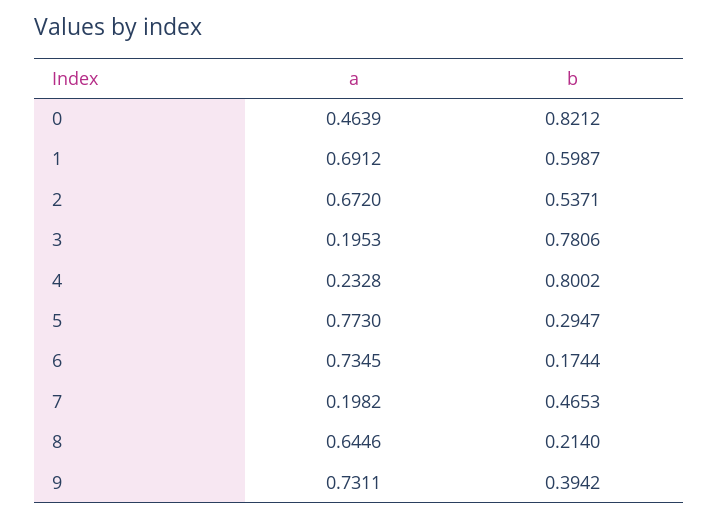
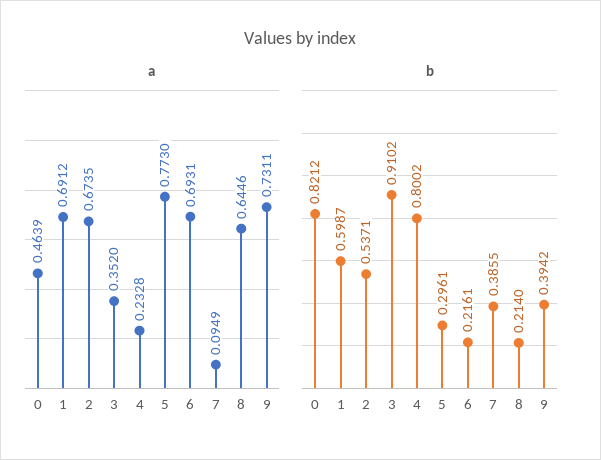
a, 2: 0.672 -> 0.6735
a, 3: 0.1953 -> 0.352
b, 3: 0.7806 -> 0.9102
b, 5: 0.2947 -> 0.2961
a, 6: 0.7345 -> 0.6931
b, 6: 0.1744 -> 0.2161
a, 7: 0.1982 -> 0.0949
b, 7: 0.4653 -> 0.3855

